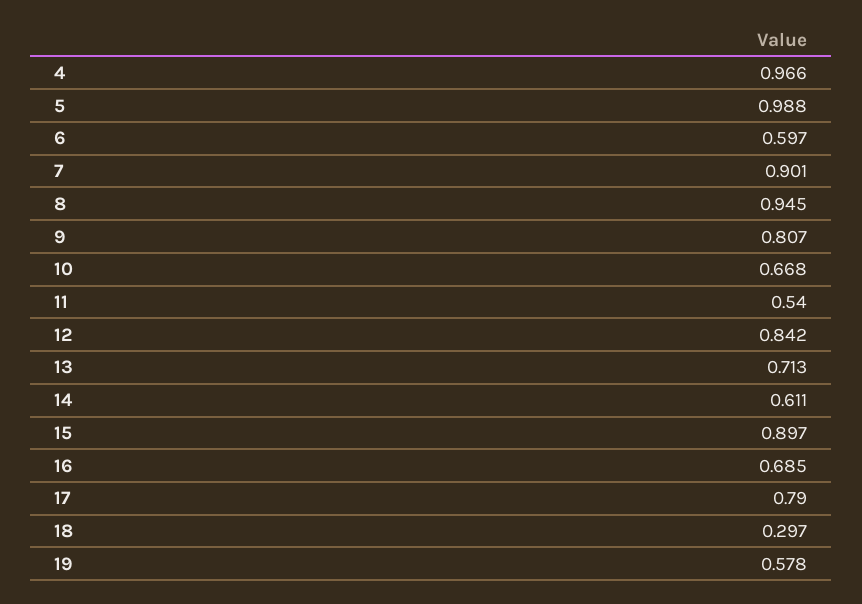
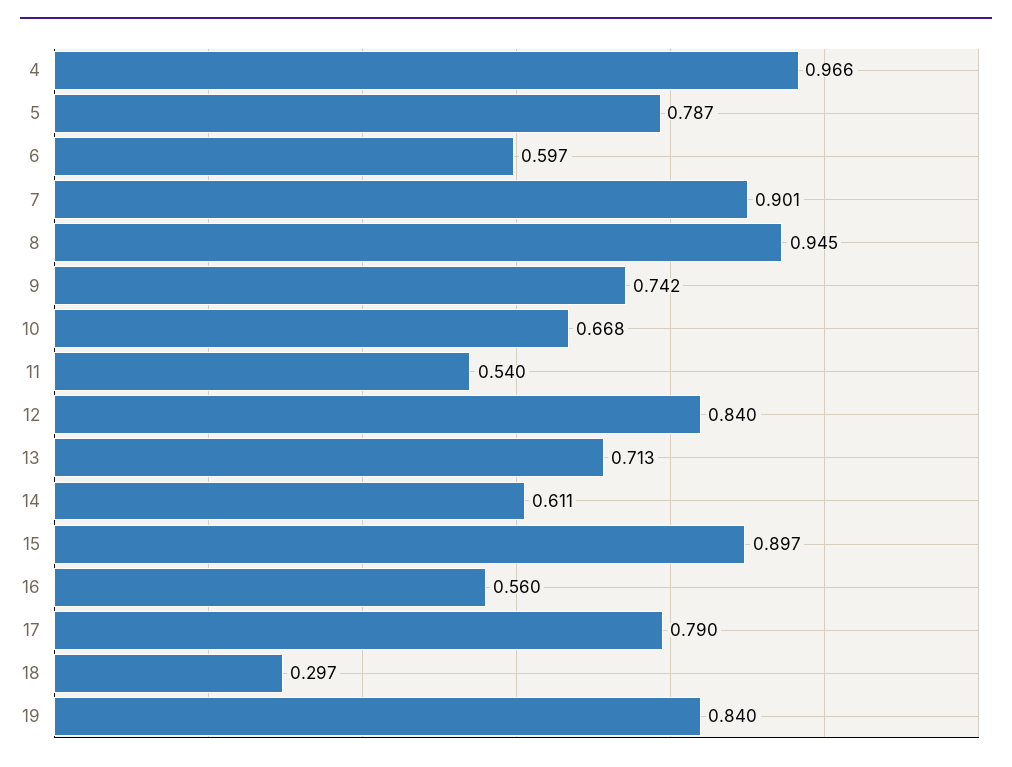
5: 0.988 -> 0.787
9: 0.807 -> 0.742
12: 0.842 -> 0.84
16: 0.685 -> 0.56
19: 0.578 -> 0.84

